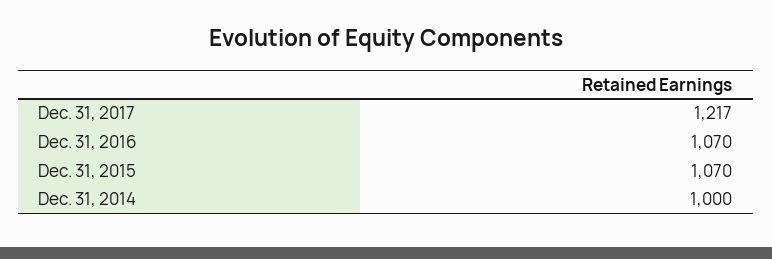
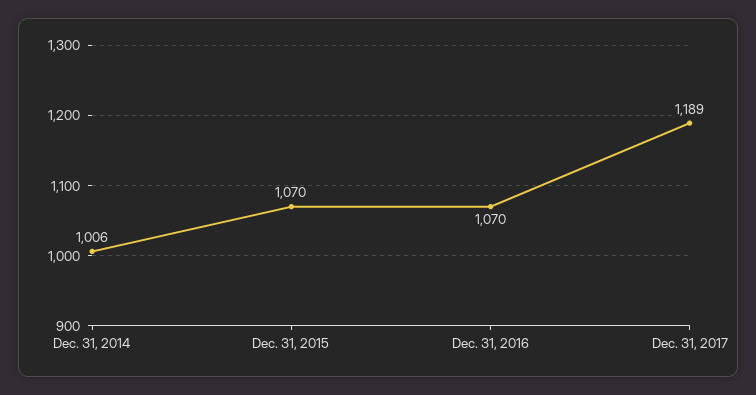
Dec. 31, 2017: 1217 -> 1189
Dec. 31, 2014: 1000 -> 1006

